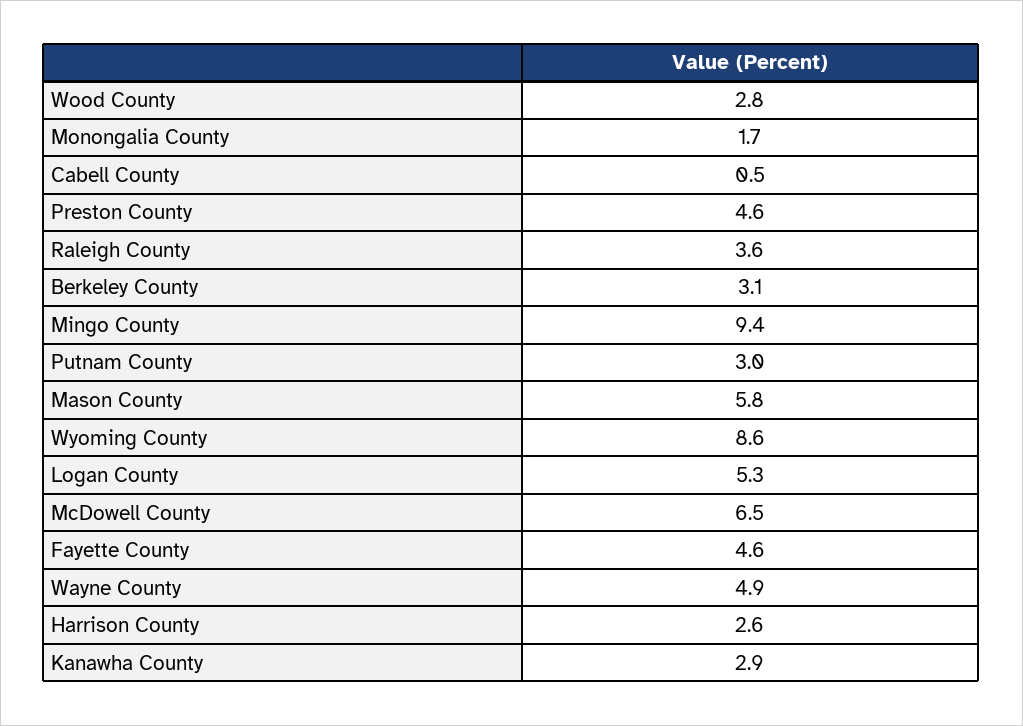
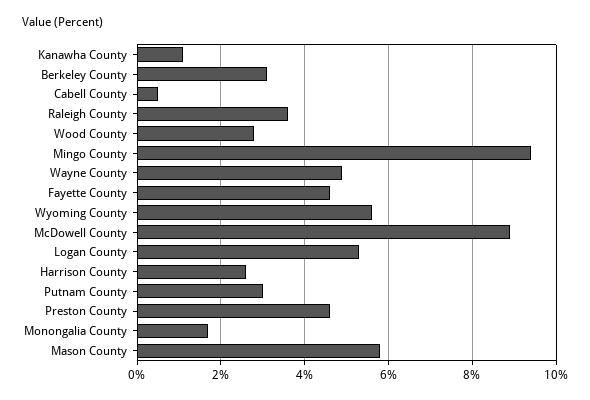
Wyoming County: 8.6 -> 5.5
McDowell County: 6.5 -> 9
Kanawha County: 2.9 -> 1

